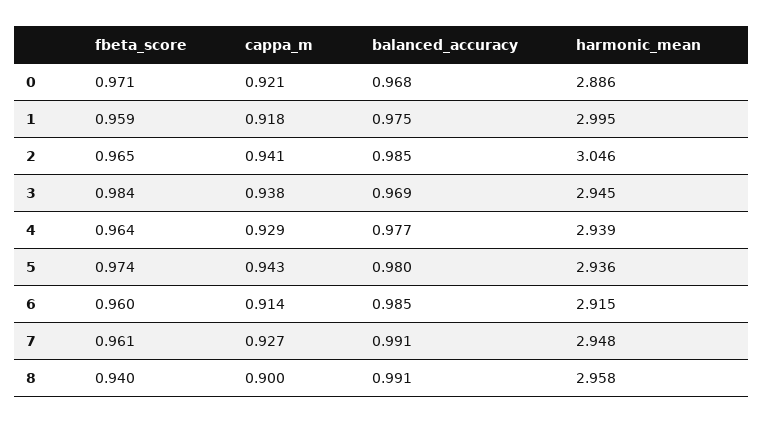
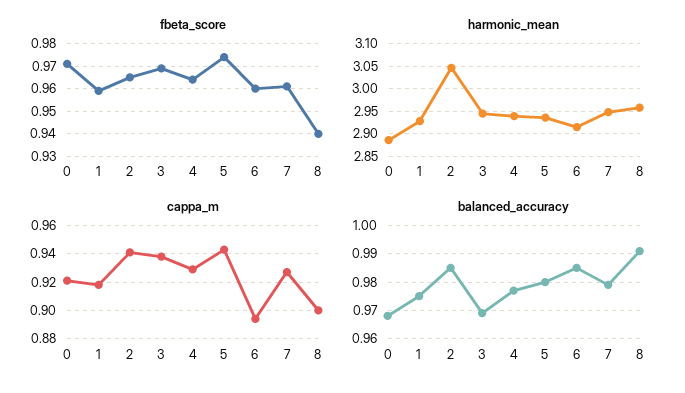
harmonic_mean, 1: 2.995 -> 2.925
fbeta_score, 3: 0.984 -> 0.97
cappa_m, 6: 0.914 -> 0.895
balanced_accuracy, 7: 0.991 -> 0.98

